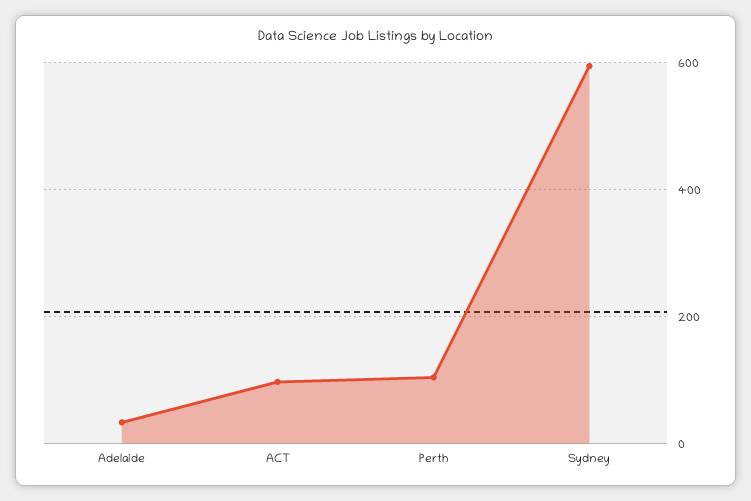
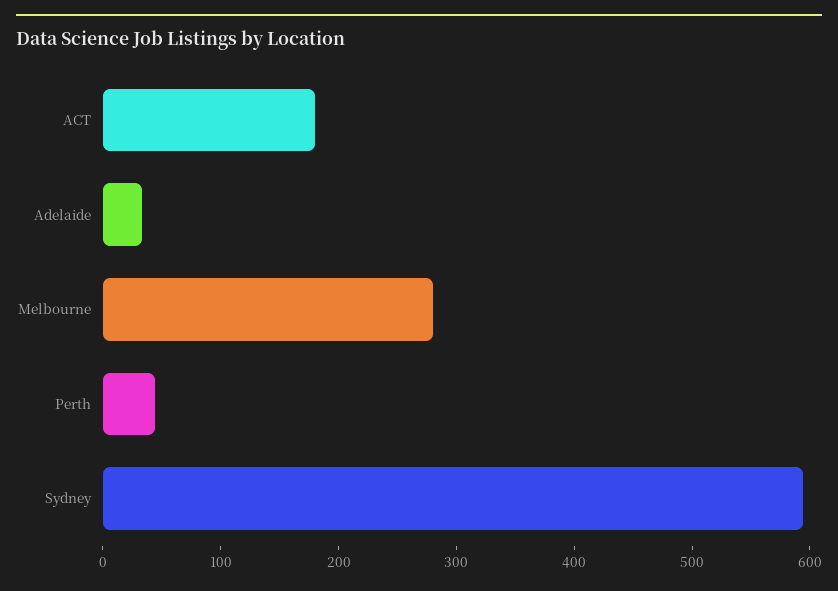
ACT: 100 -> 180
Perth: 100 -> 40
Melbourne: none -> 280

